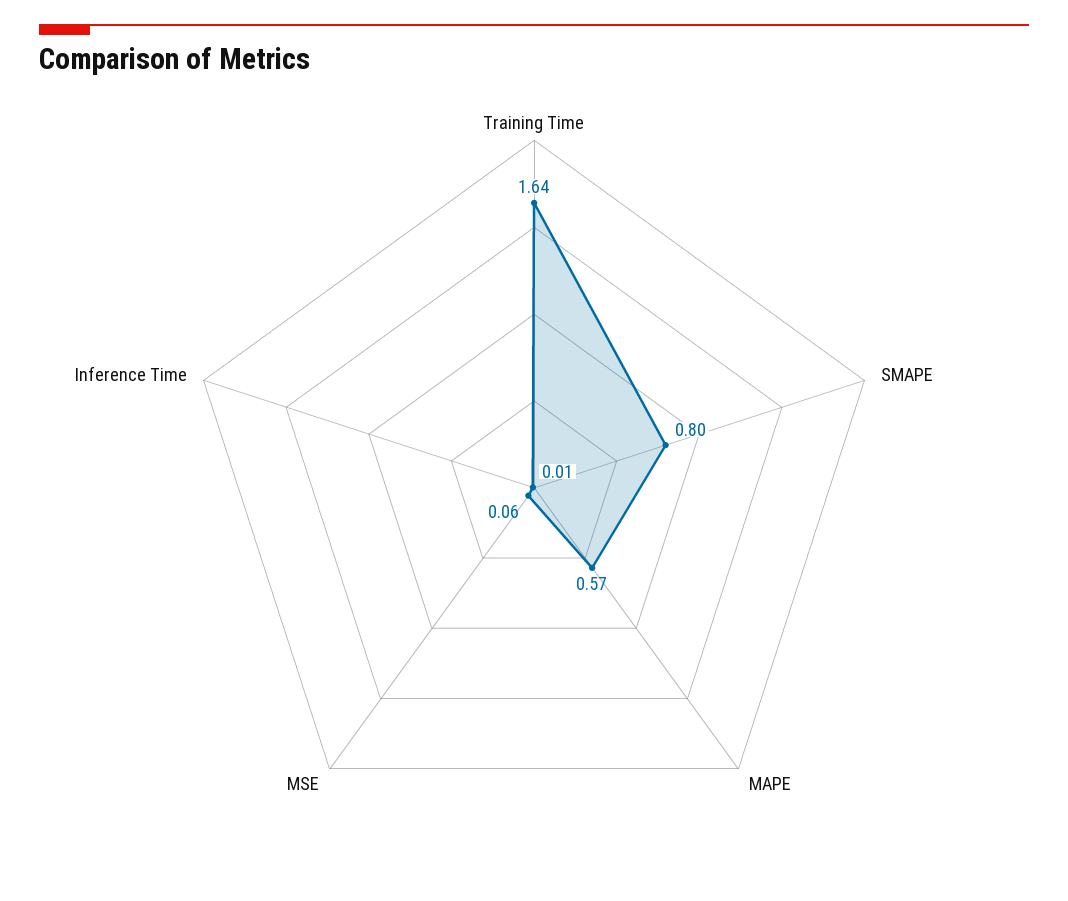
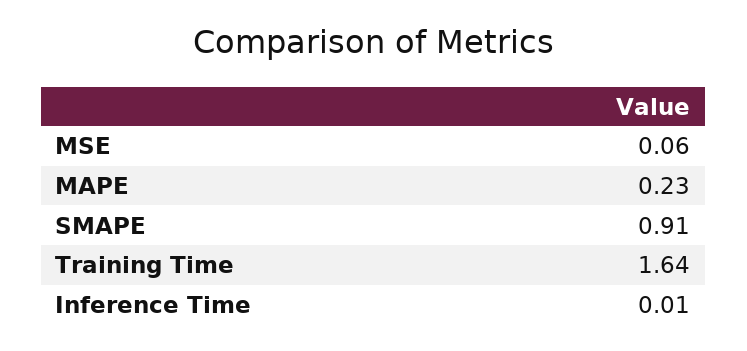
SMAPE: 0.8 -> 0.91
MAPE: 0.57 -> 0.23

